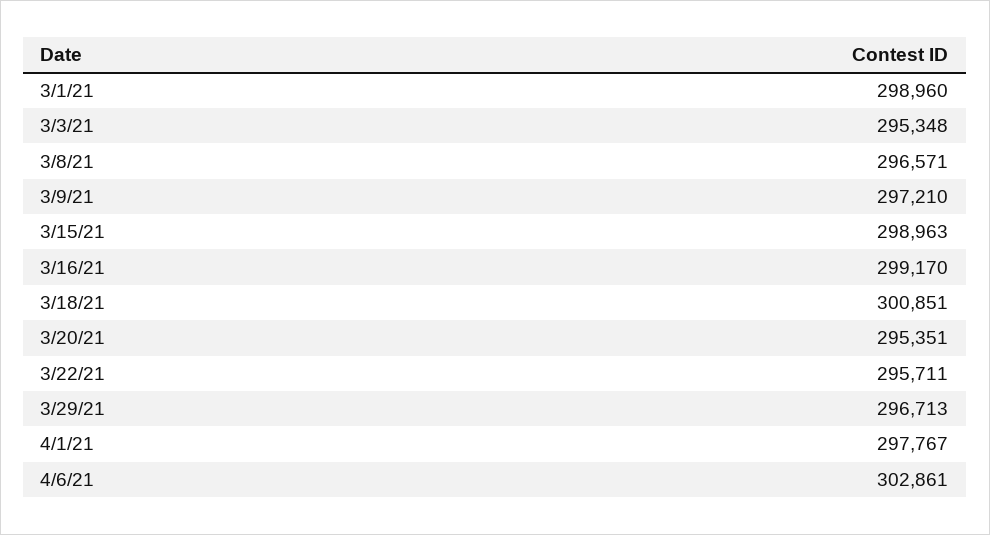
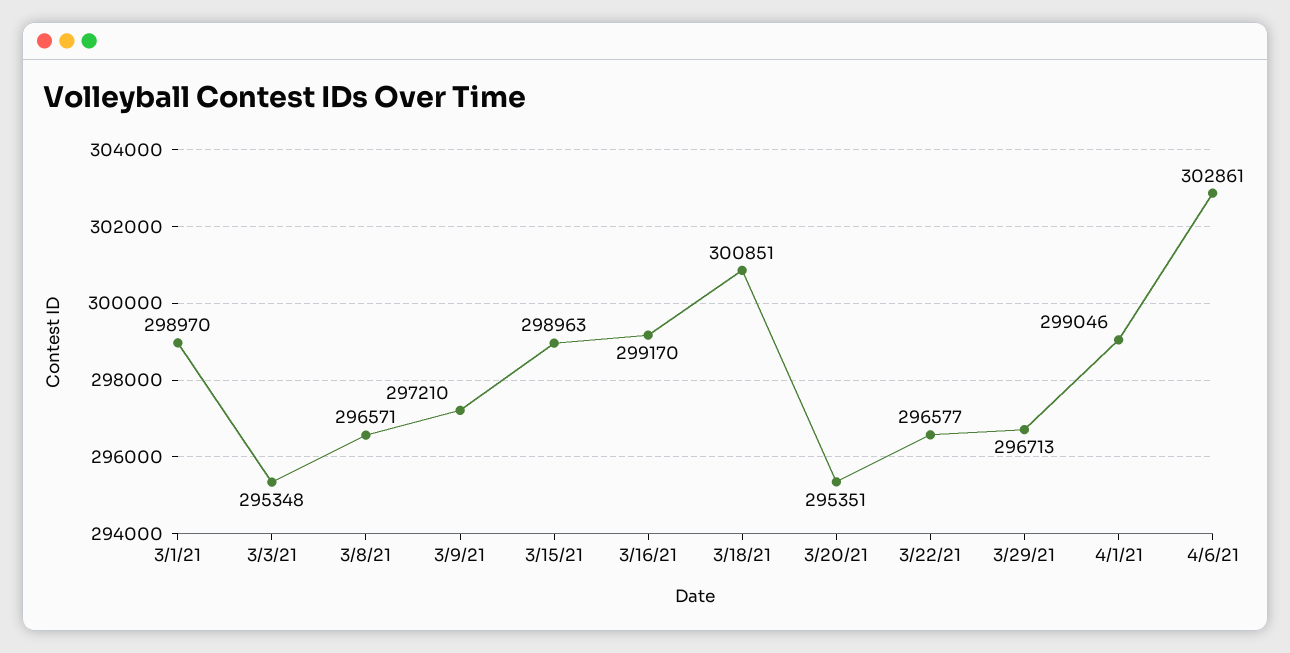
3/1/21: 298960 -> 298970
3/22/21: 295711 -> 296577
4/1/21: 297767 -> 299046

